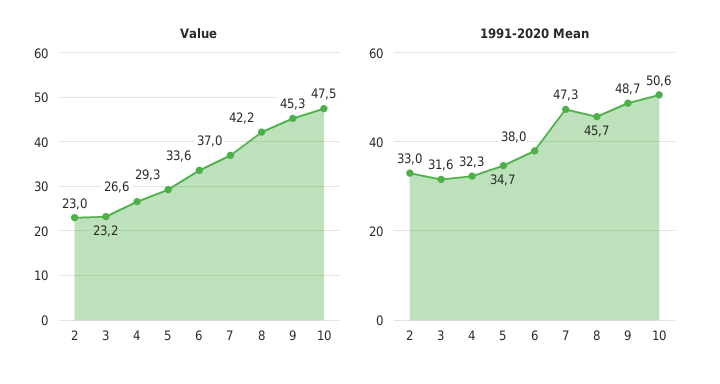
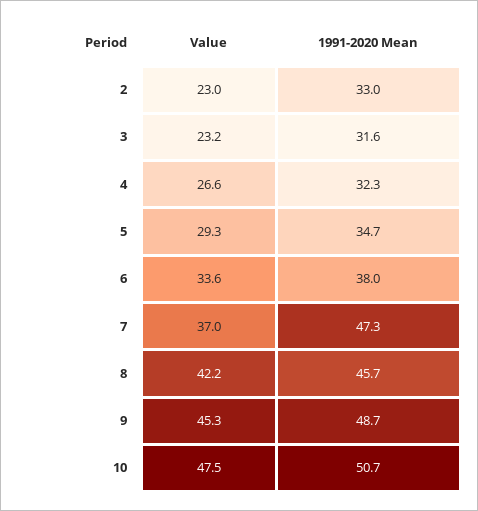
1991-2020 Mean, 10: 50.6 -> 50.7

